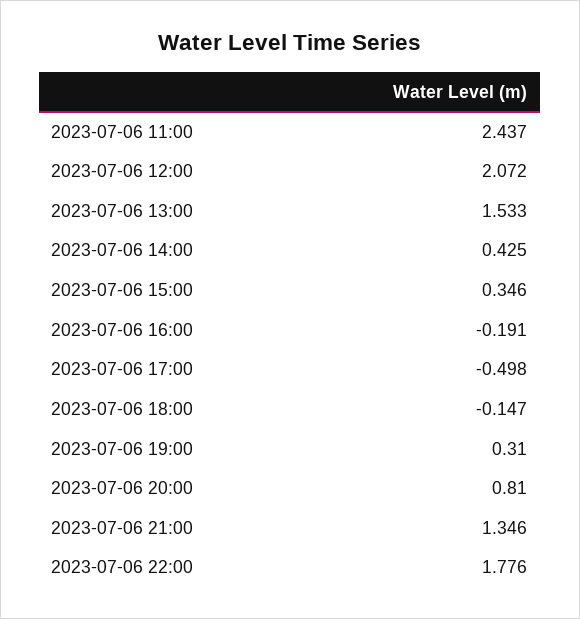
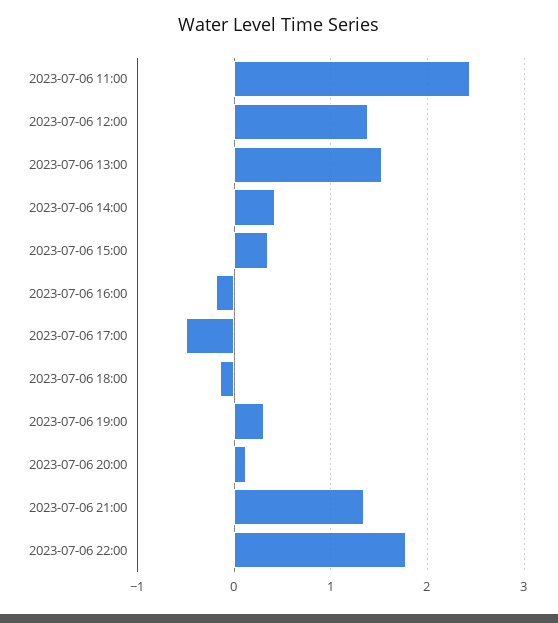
2023-07-06 12:00: 2.072 -> 1.4
2023-07-06 20:00: 0.81 -> 0.1

